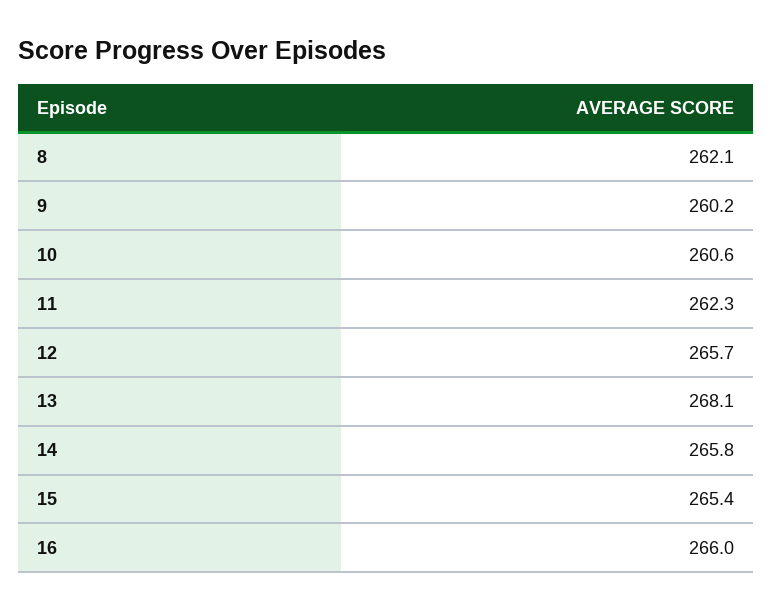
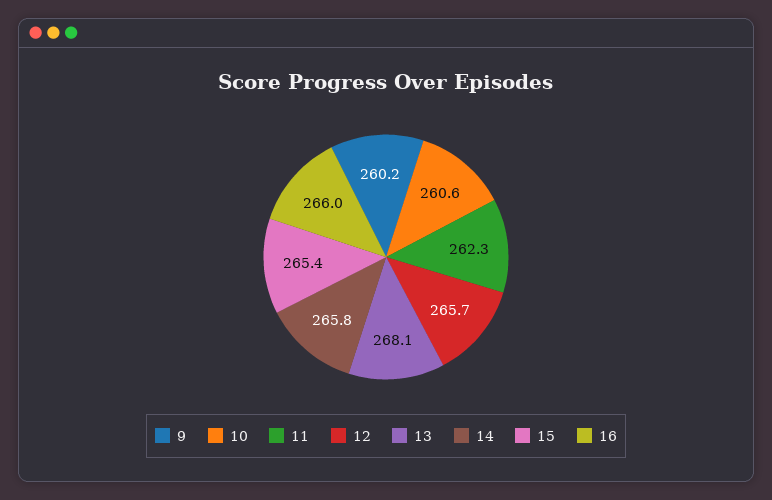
8: 262.1 -> none

